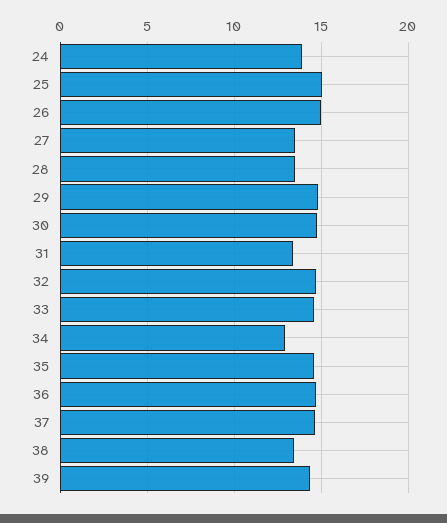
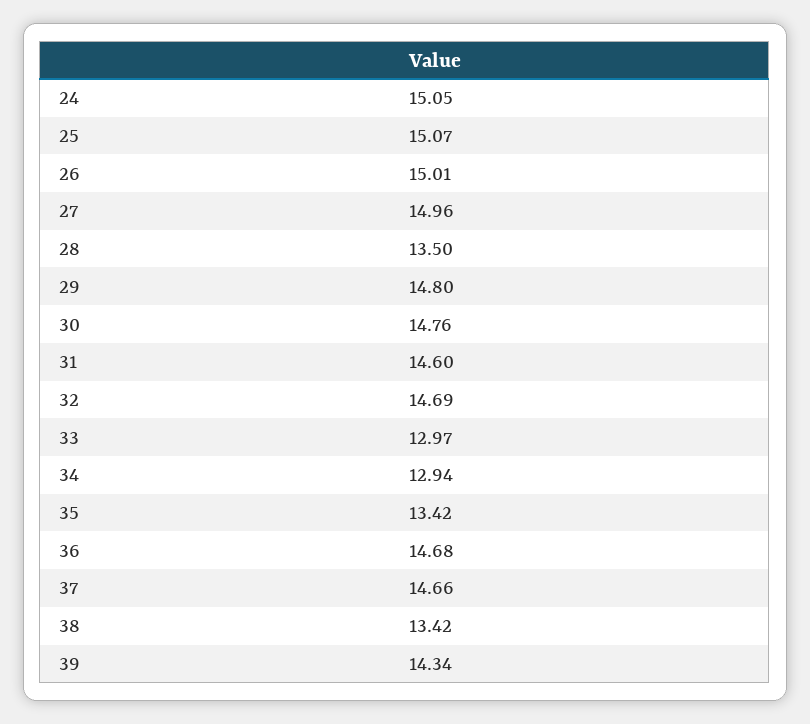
24: 14 -> 15.05
27: 13.5 -> 14.96
31: 13.5 -> 14.6
33: 14.5 -> 12.97
35: 14.5 -> 13.42

